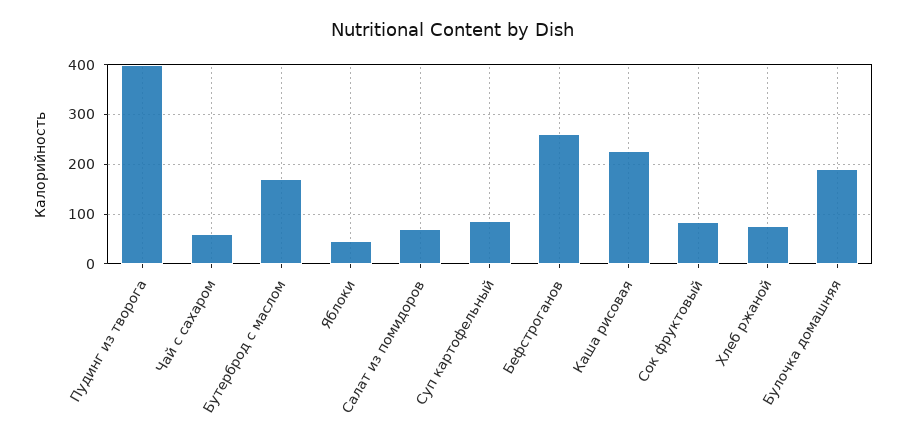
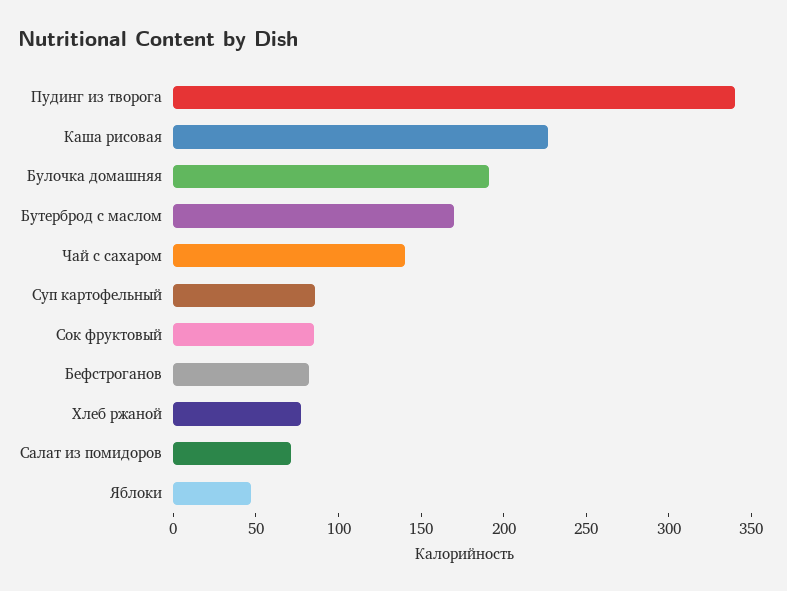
Пудинг из творога: 400 -> 340
Чай с сахаром: 60 -> 140
Бефстроганов: 260 -> 80

